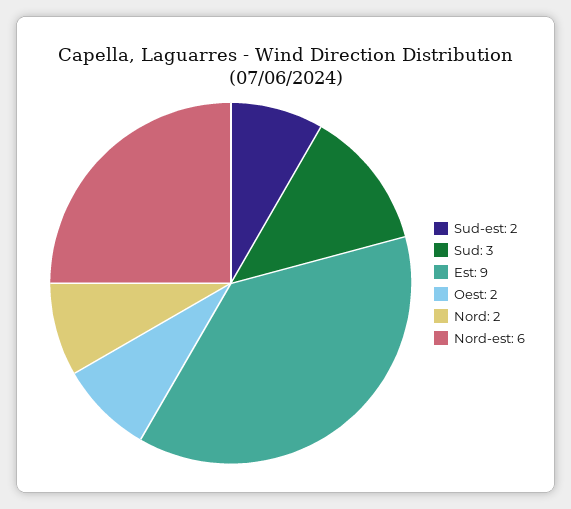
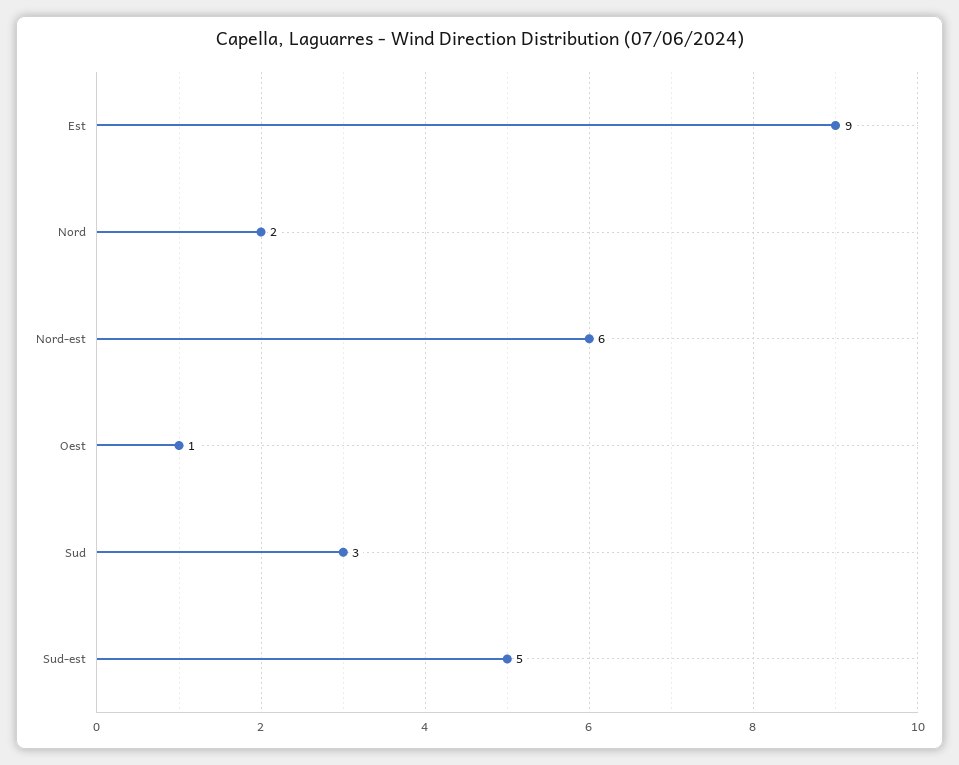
Sud-est: 2 -> 5
Oest: 2 -> 1

